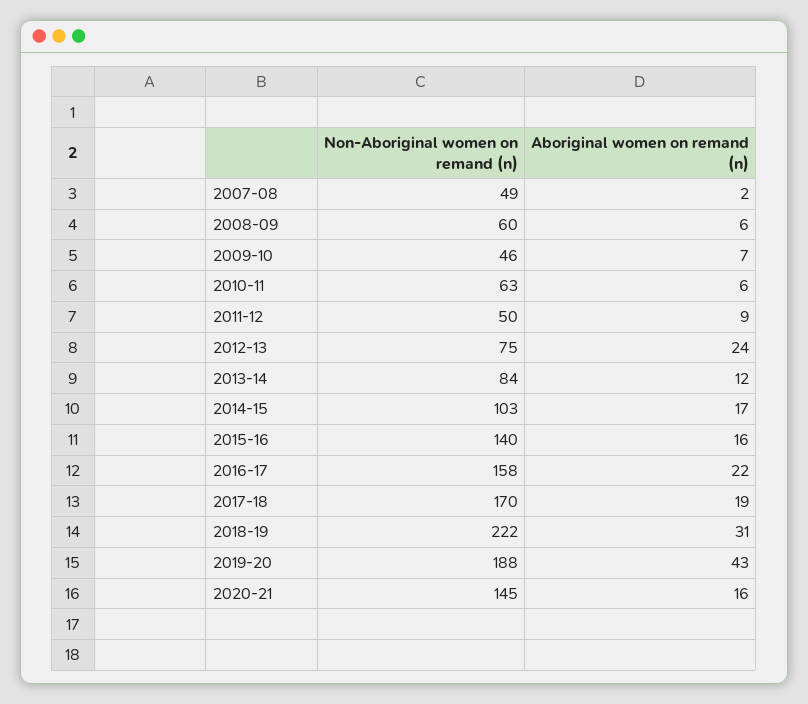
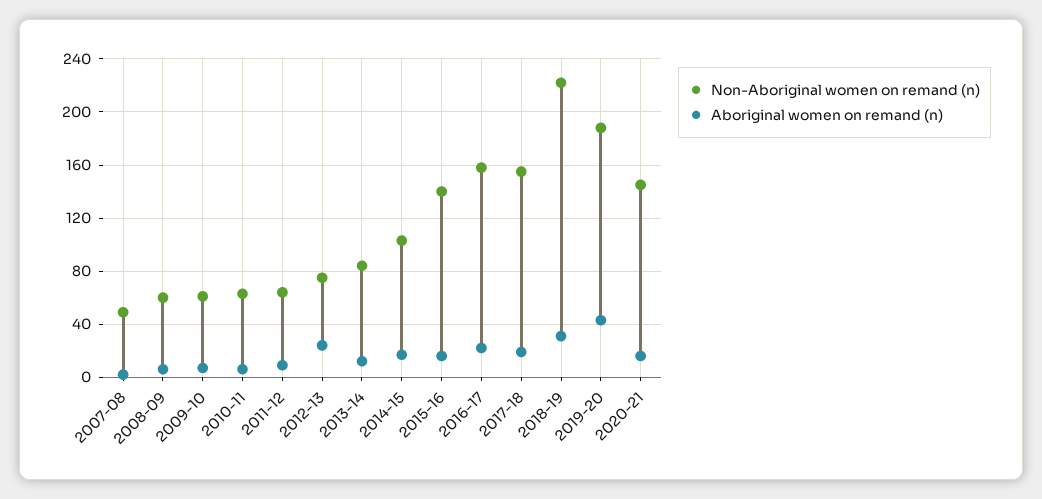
Non-Aboriginal women on remand (n), 2009-10: 46 -> 60
Non-Aboriginal women on remand (n), 2011-12: 50 -> 65
Non-Aboriginal women on remand (n), 2017-18: 170 -> 155

